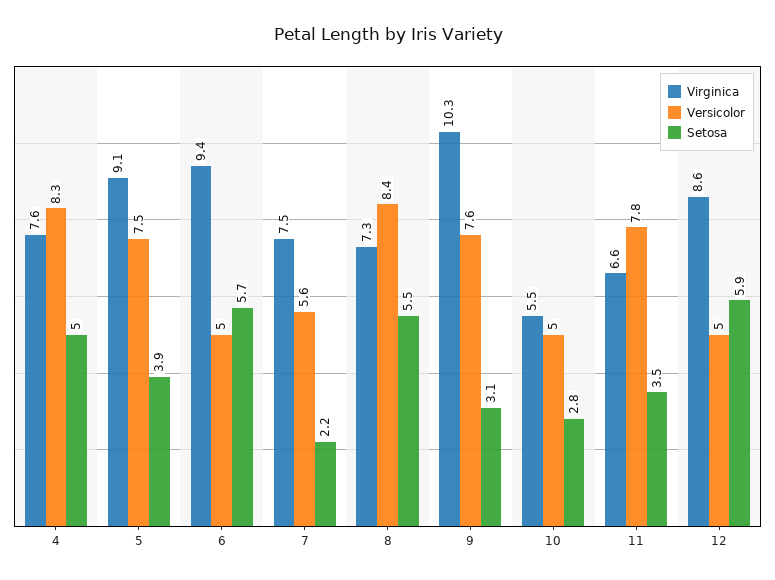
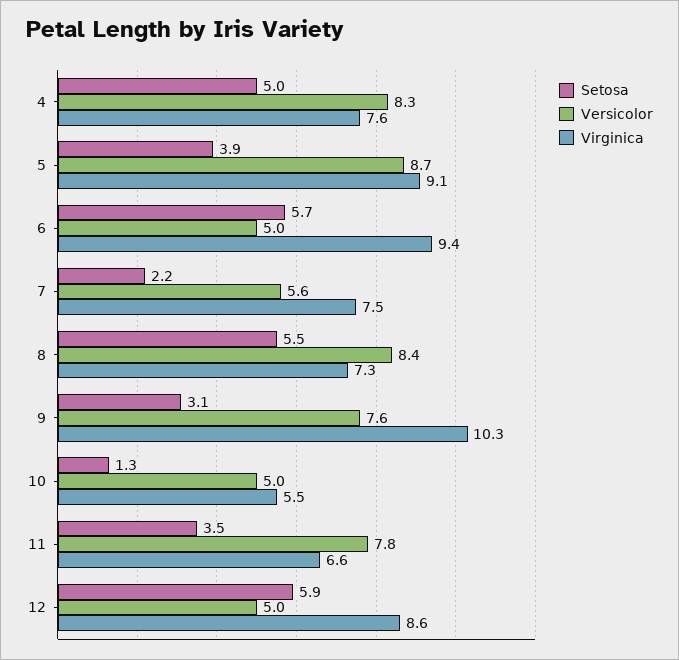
Versicolor, 5: 7.5 -> 8.7
Setosa, 10: 2.8 -> 1.3

